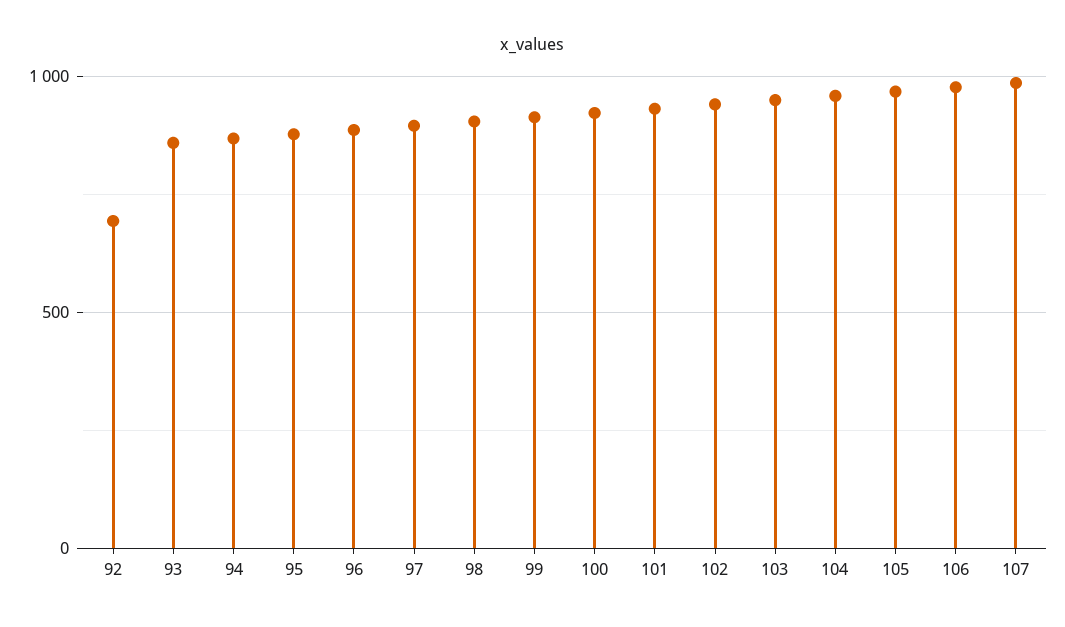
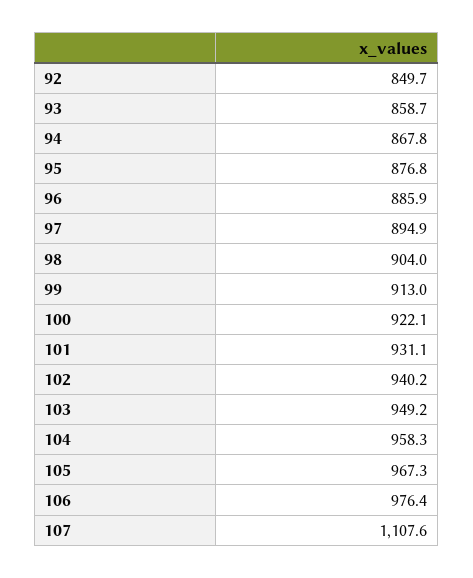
92: 700 -> 849.7
107: 1000 -> 1107.6

